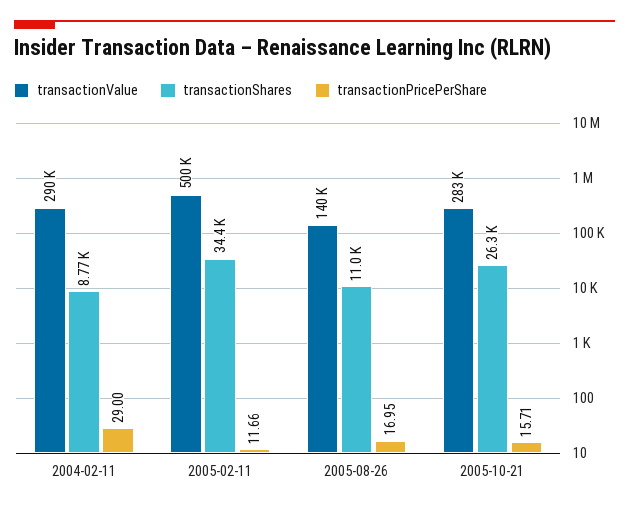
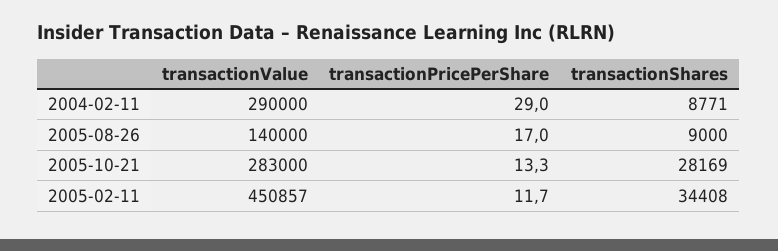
transactionValue, 2005-02-11: 500000 -> 450857
transactionShares, 2005-08-26: 11000 -> 9000
transactionShares, 2005-10-21: 26300 -> 28169
transactionPricePerShare, 2005-10-21: 15.71 -> 13.3

